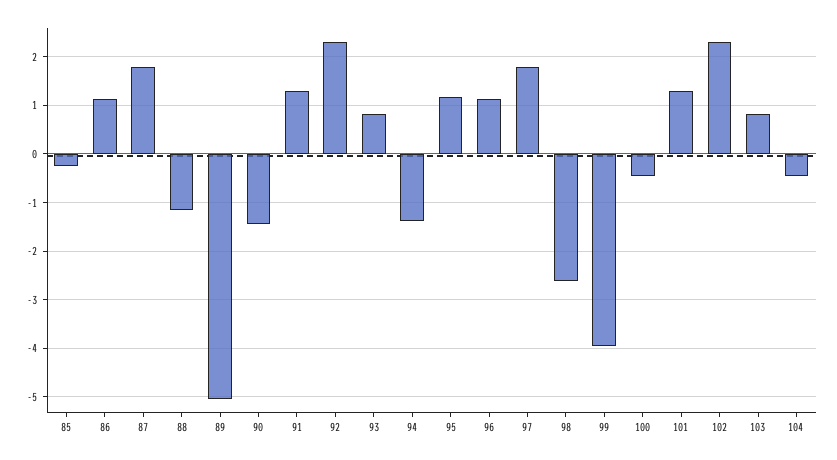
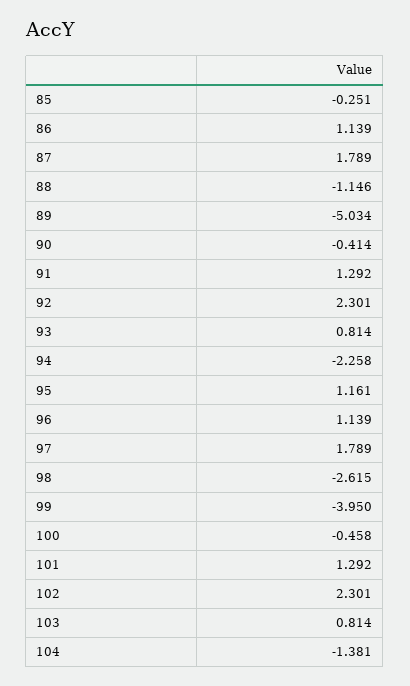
90: -1.4 -> -0.414
94: -1.4 -> -2.258
104: -0.4 -> -1.381

